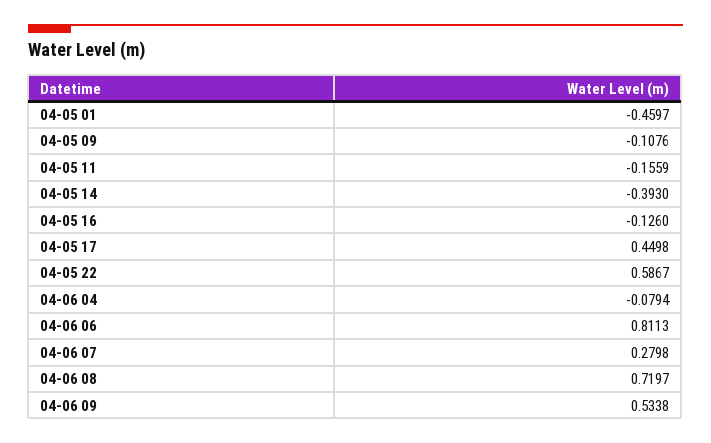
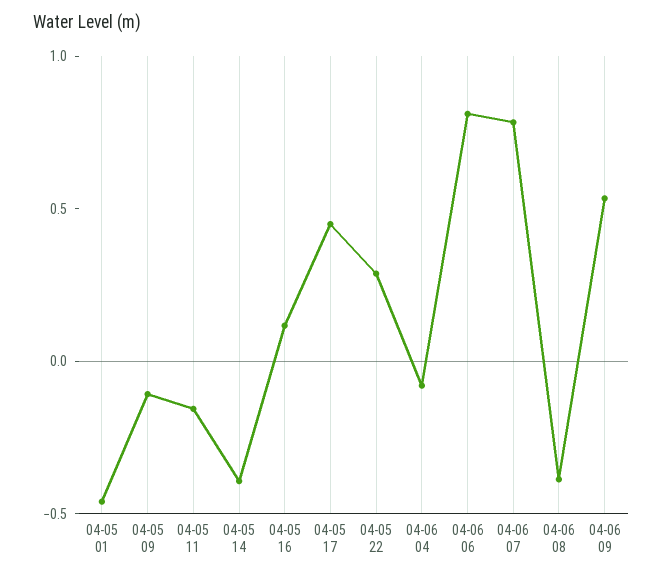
04-05 16: -0.126 -> 0.1
04-05 22: 0.5867 -> 0.3
04-06 07: 0.2798 -> 0.8
04-06 08: 0.7197 -> -0.4

